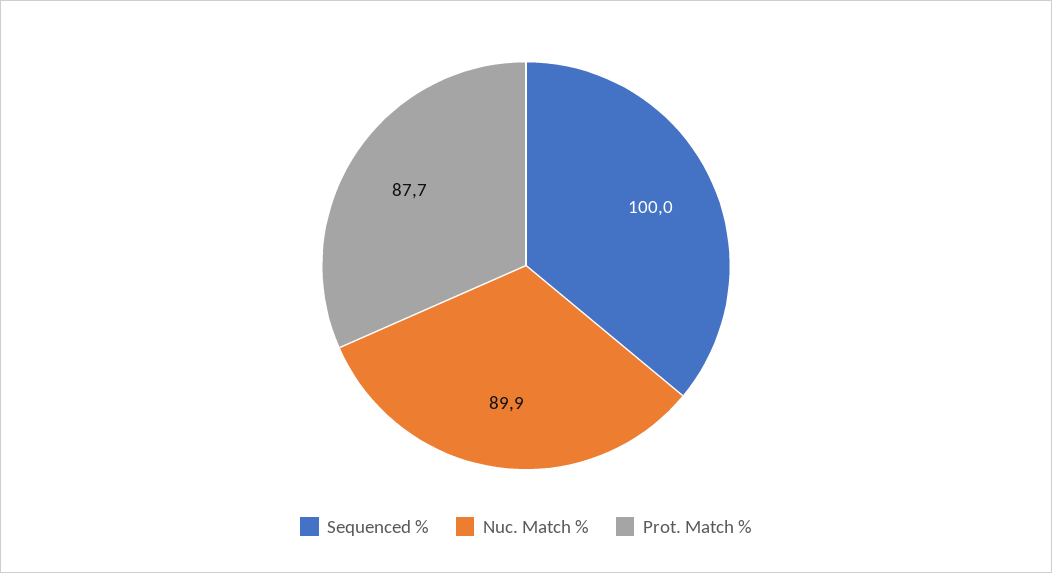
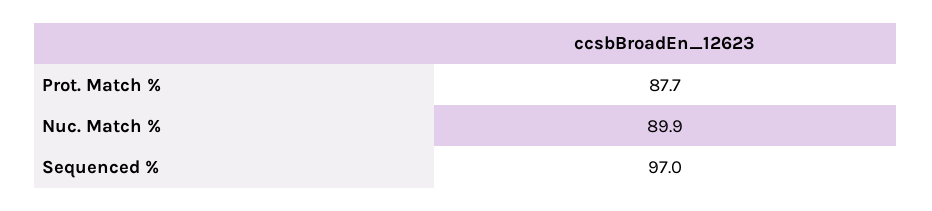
Sequenced %: 100 -> 97

